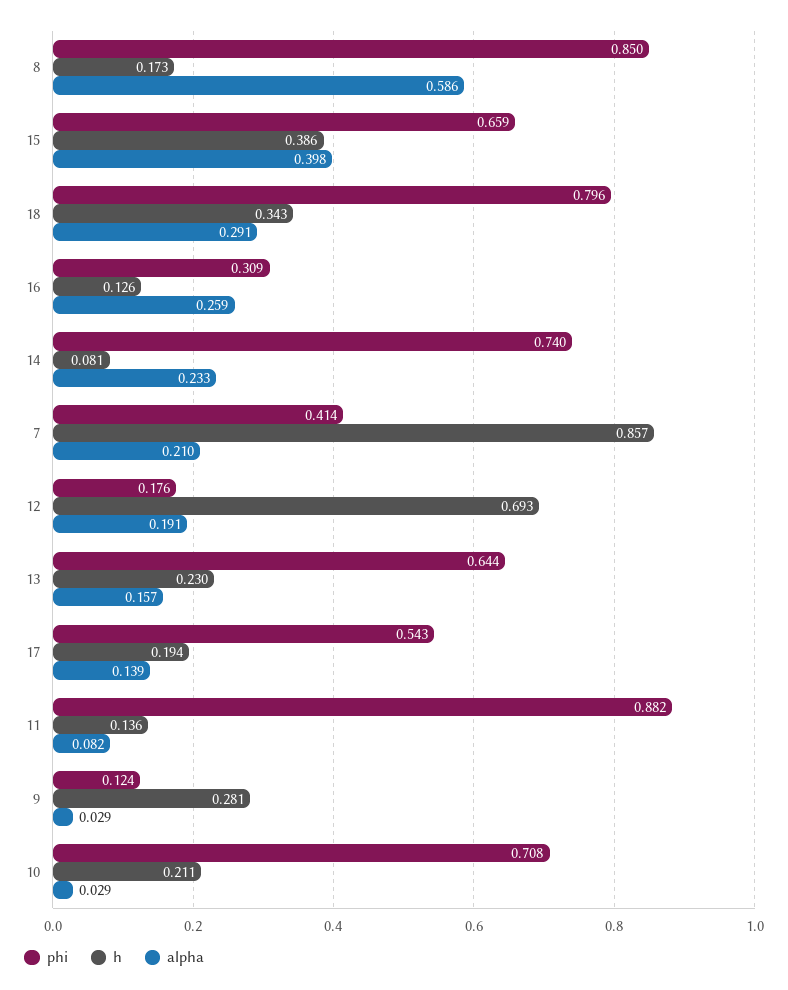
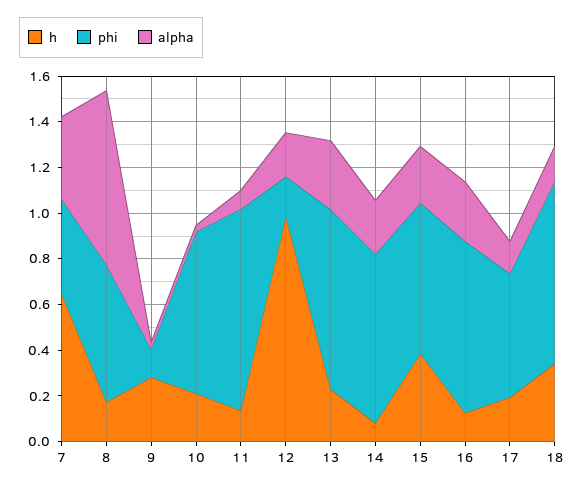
phi, 8: 0.85 -> 0.6
alpha, 8: 0.586 -> 0.75
alpha, 15: 0.398 -> 0.25
alpha, 18: 0.291 -> 0.15
phi, 16: 0.309 -> 0.75
h, 7: 0.857 -> 0.65
alpha, 7: 0.21 -> 0.35
h, 12: 0.693 -> 1
phi, 13: 0.644 -> 0.8
alpha, 13: 0.157 -> 0.3

